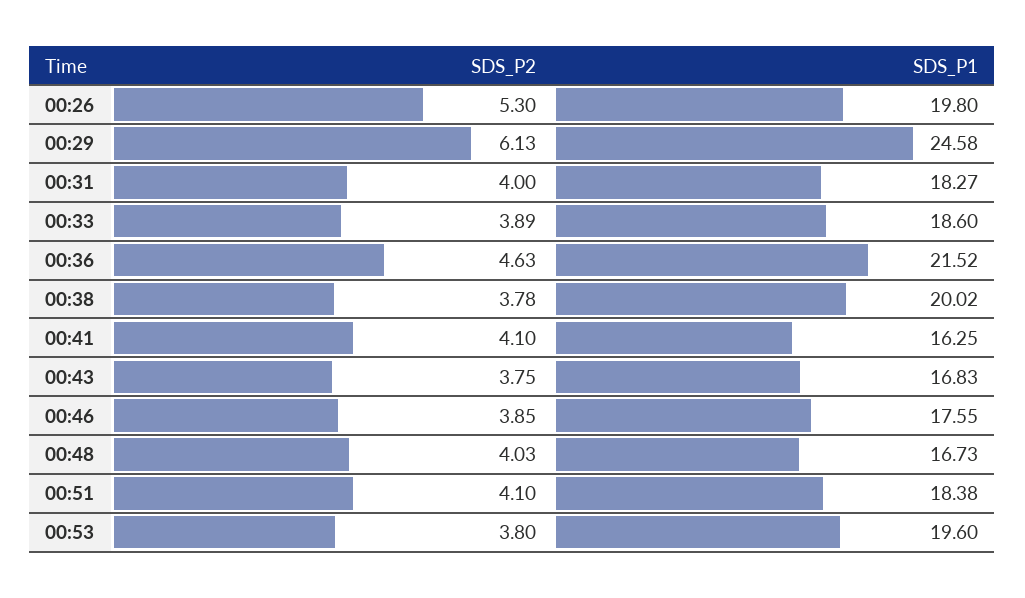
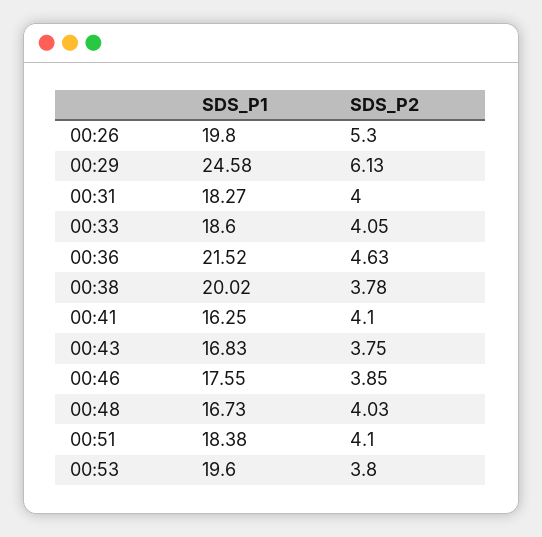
SDS_P2, 00:33: 3.89 -> 4.05

